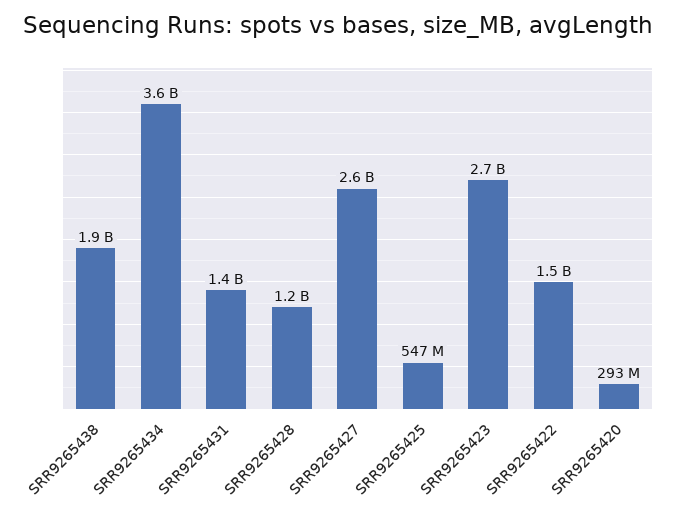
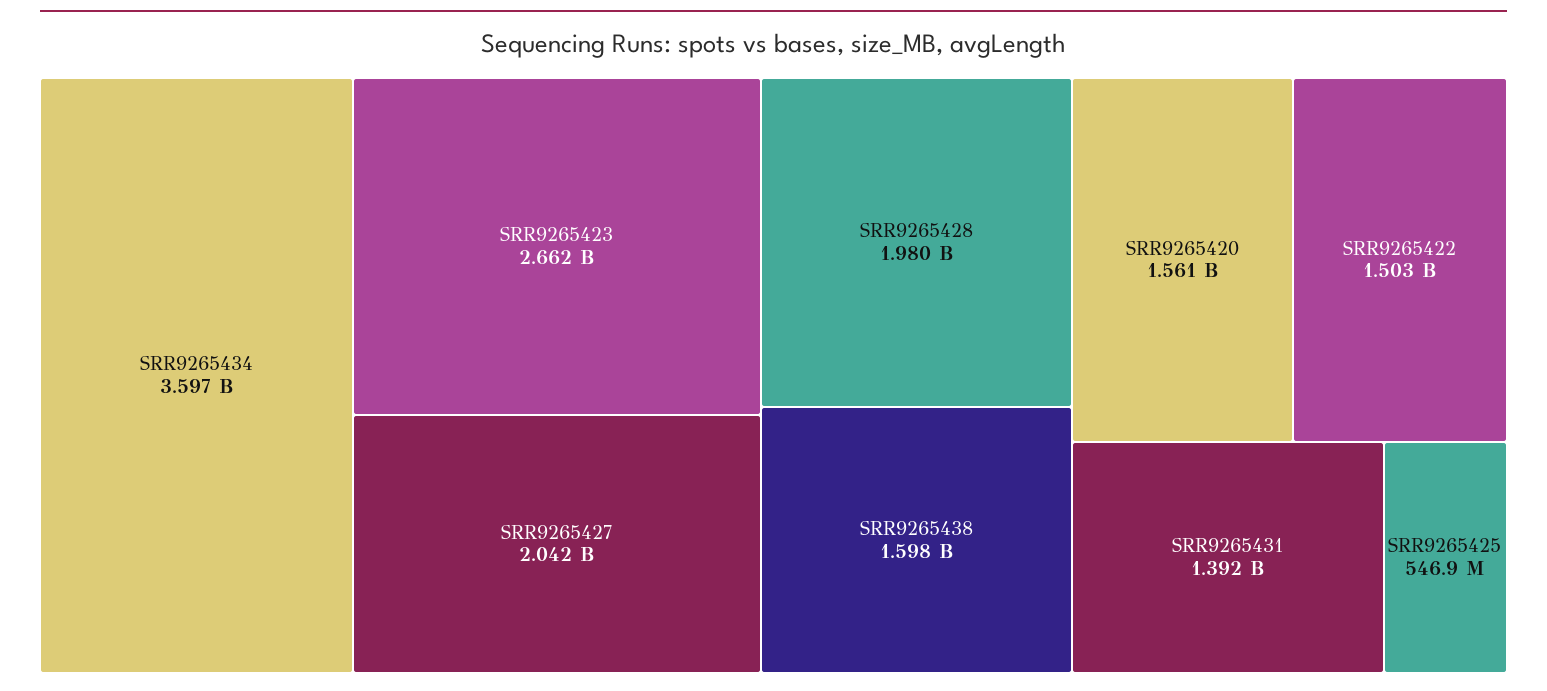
SRR9265438: 1900000000 -> 1598000000
SRR9265428: 1200000000 -> 1980000000
SRR9265427: 2600000000 -> 2042000000
SRR9265420: 293000000 -> 1561000000

